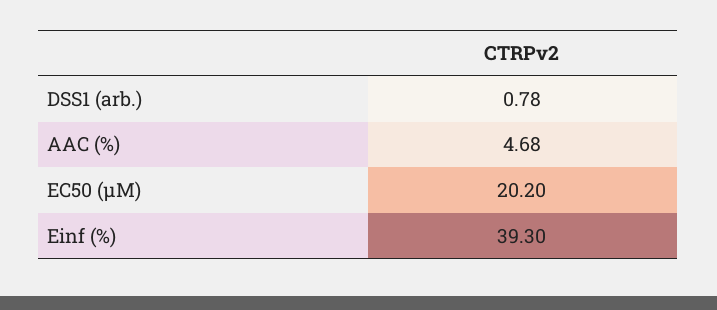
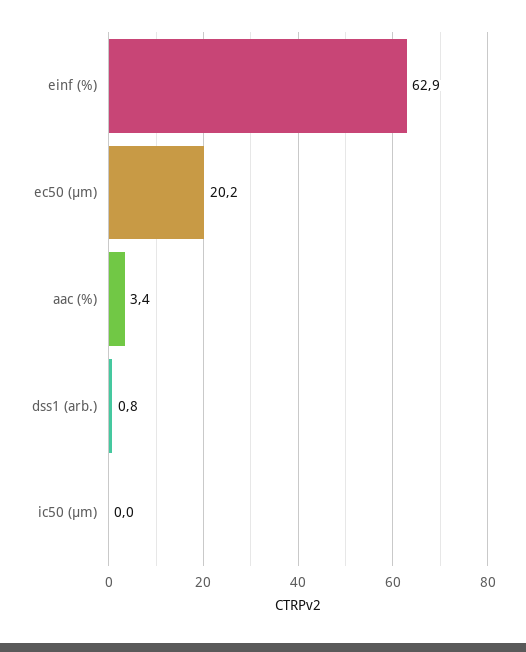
AAC (%): 4.68 -> 3.4
Einf (%): 39.3 -> 62.9
ic50 (µm): none -> 0

